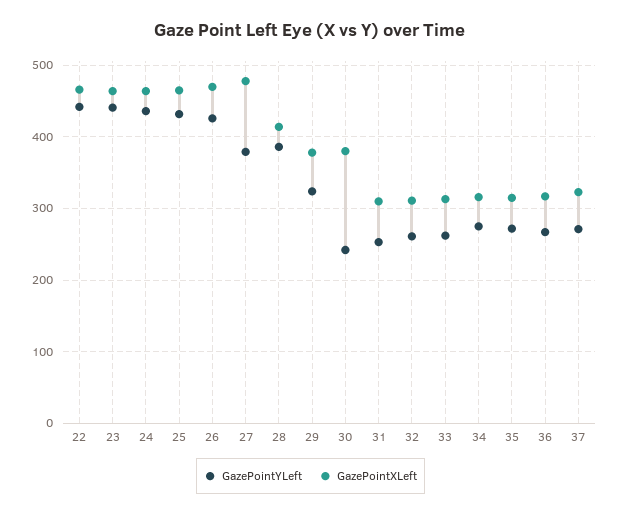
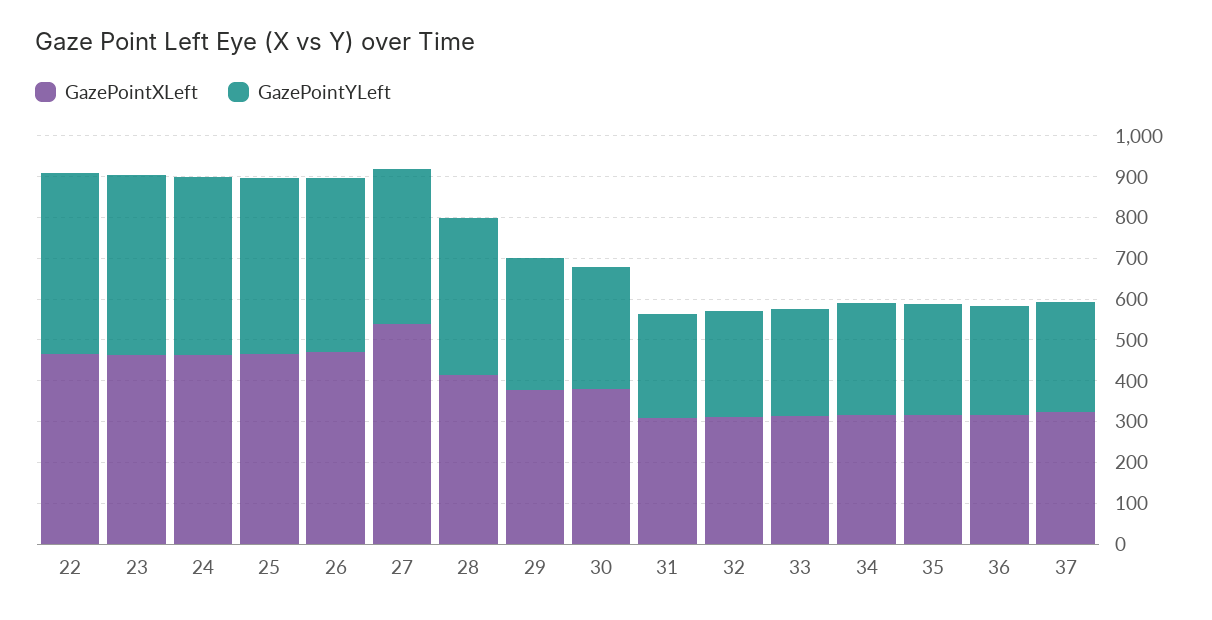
GazePointXLeft, 27: 480 -> 540
GazePointYLeft, 30: 240 -> 300

